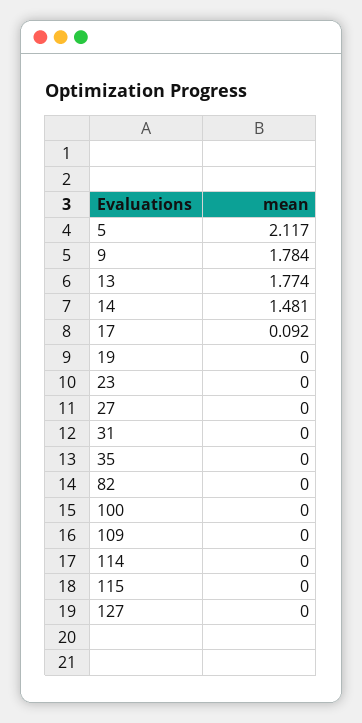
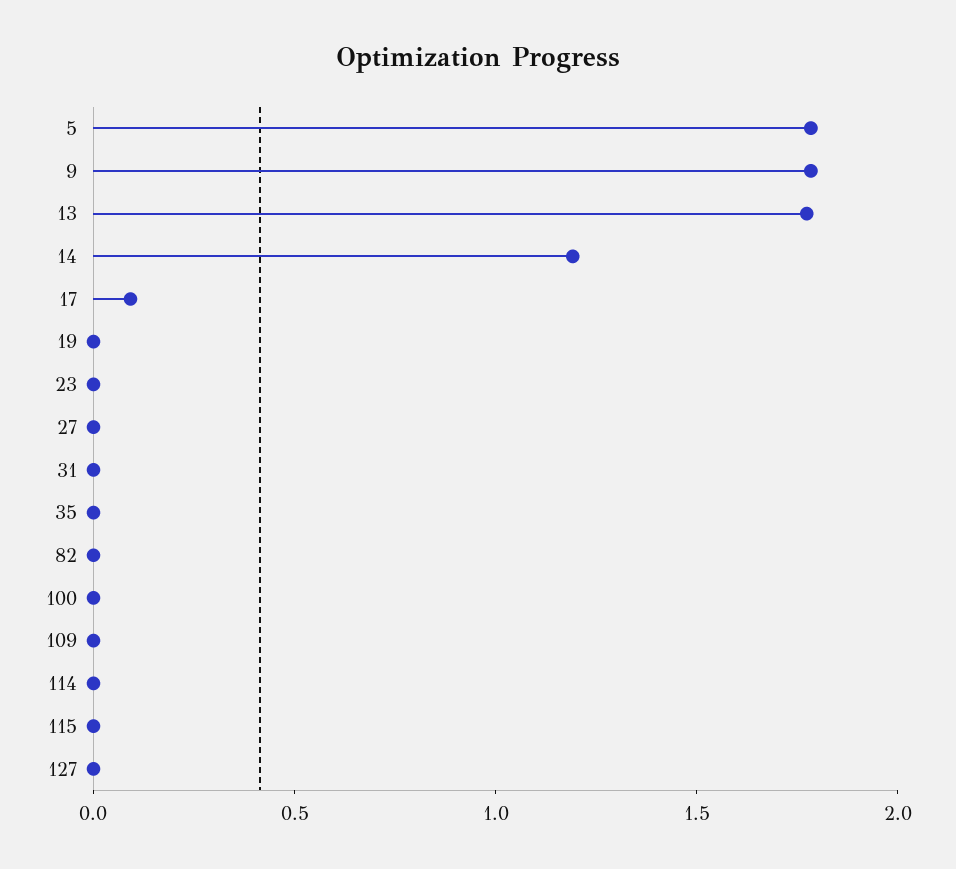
5: 2.117 -> 1.8
14: 1.481 -> 1.2

